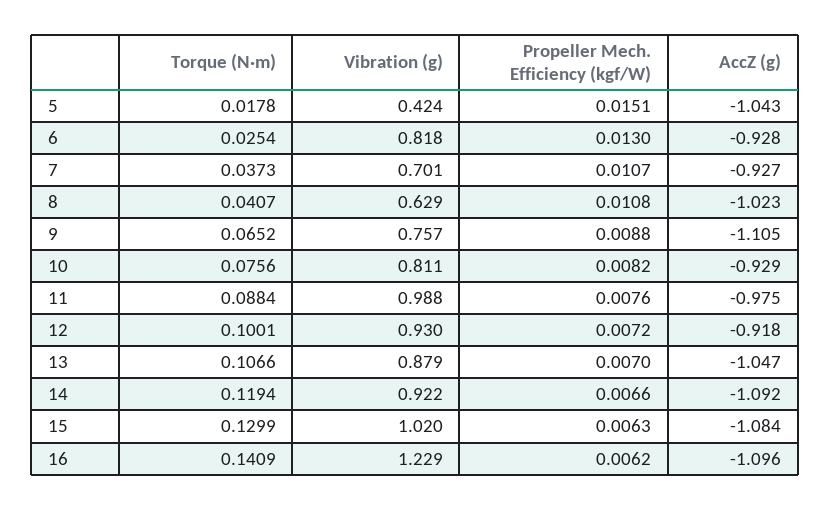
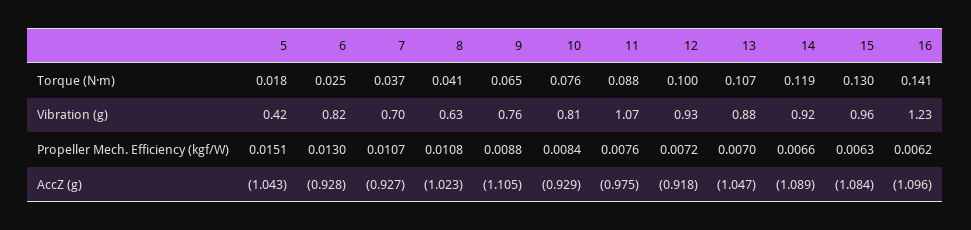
Propeller Mech. Efficiency (kgf/W), 10: 0.0082 -> 0.0084
Vibration (g), 11: 0.988 -> 1.07
AccZ (g), 14: -1.092 -> -1.089
Vibration (g), 15: 1.02 -> 0.96

